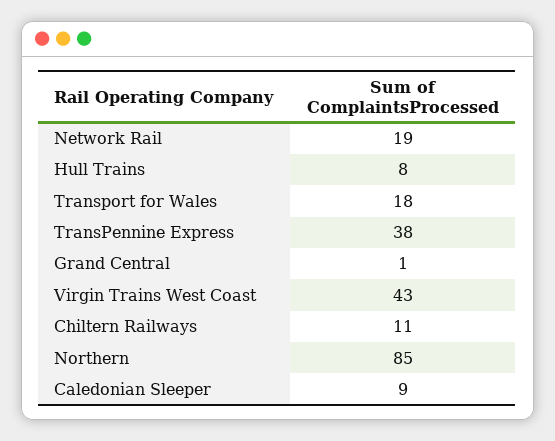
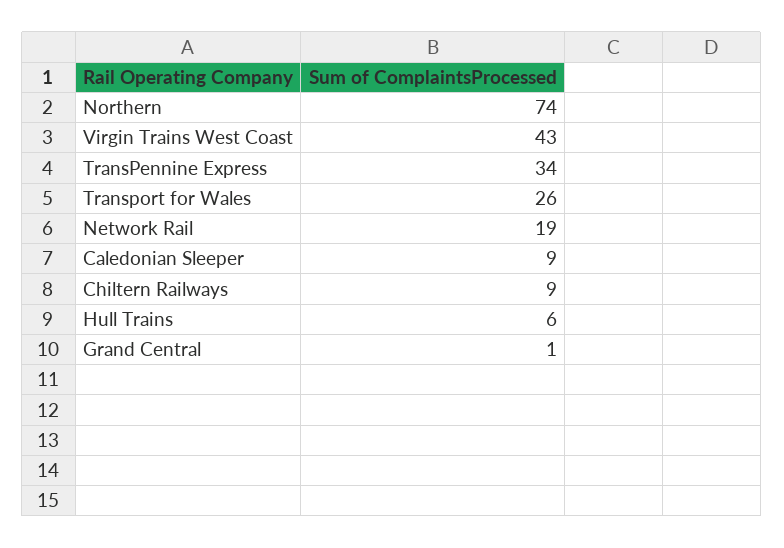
Hull Trains: 8 -> 6
Transport for Wales: 18 -> 26
TransPennine Express: 38 -> 34
Chiltern Railways: 11 -> 9
Northern: 85 -> 74

